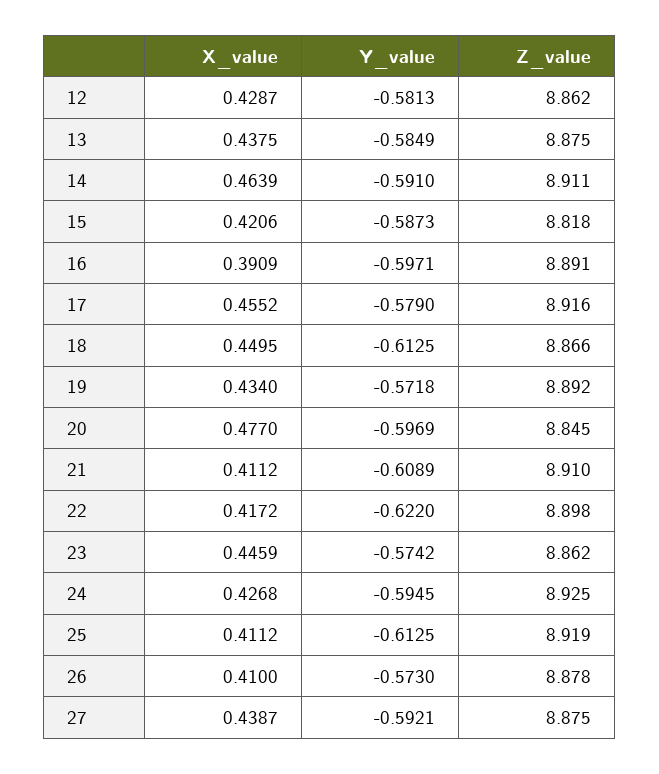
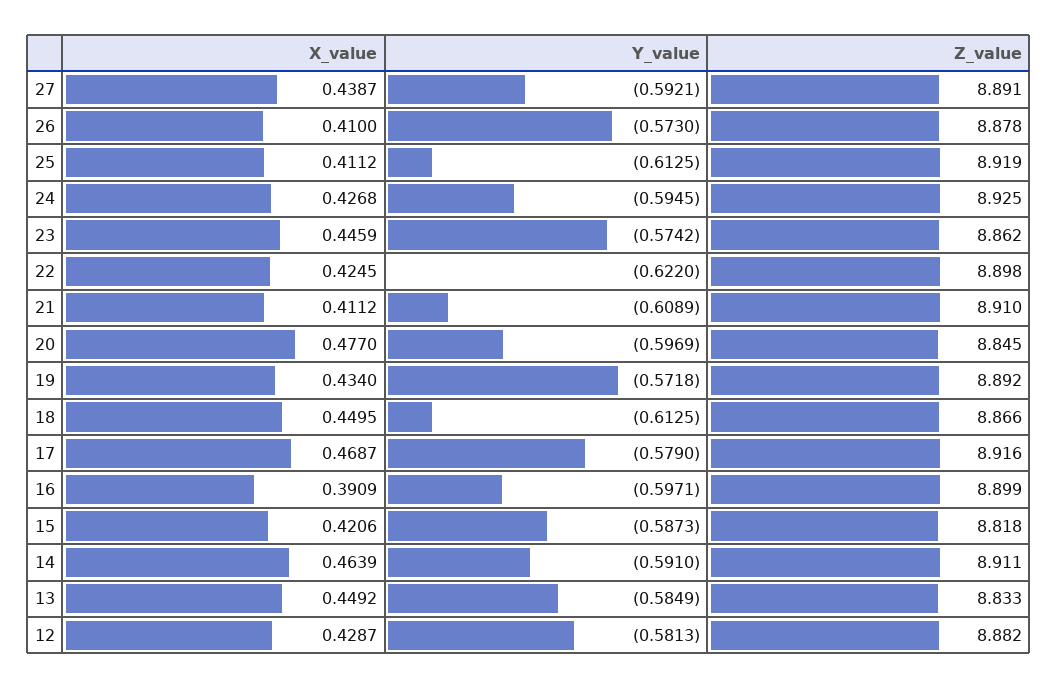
Z_value, 12: 8.862 -> 8.882
X_value, 13: 0.4375 -> 0.4492
Z_value, 13: 8.875 -> 8.833
Z_value, 16: 8.891 -> 8.899
X_value, 17: 0.4552 -> 0.4687
X_value, 22: 0.4172 -> 0.4245
Z_value, 27: 8.875 -> 8.891

